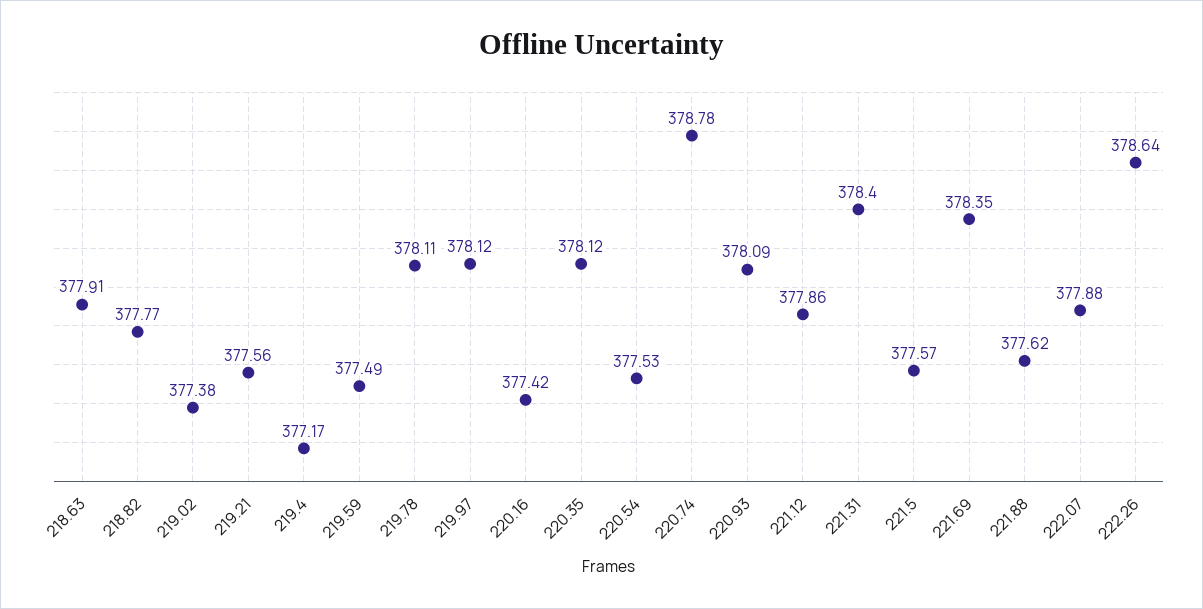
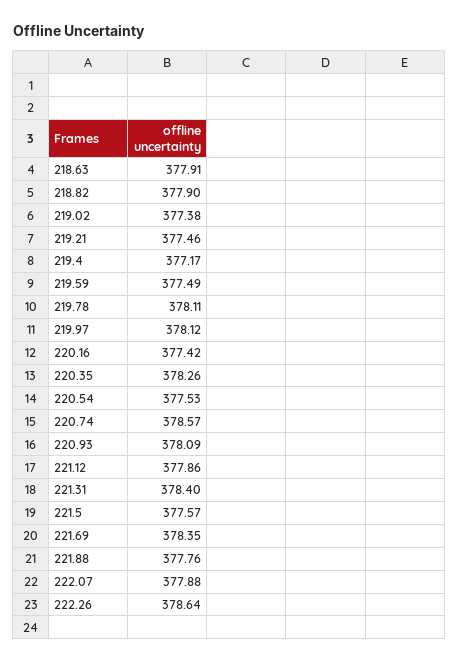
218.82: 377.77 -> 377.9
219.21: 377.56 -> 377.46
220.35: 378.12 -> 378.26
220.74: 378.78 -> 378.57
221.88: 377.62 -> 377.76

